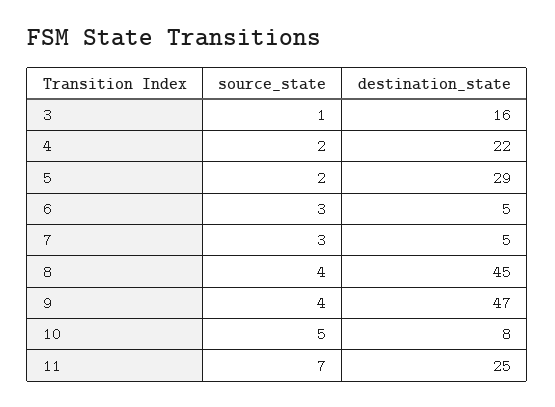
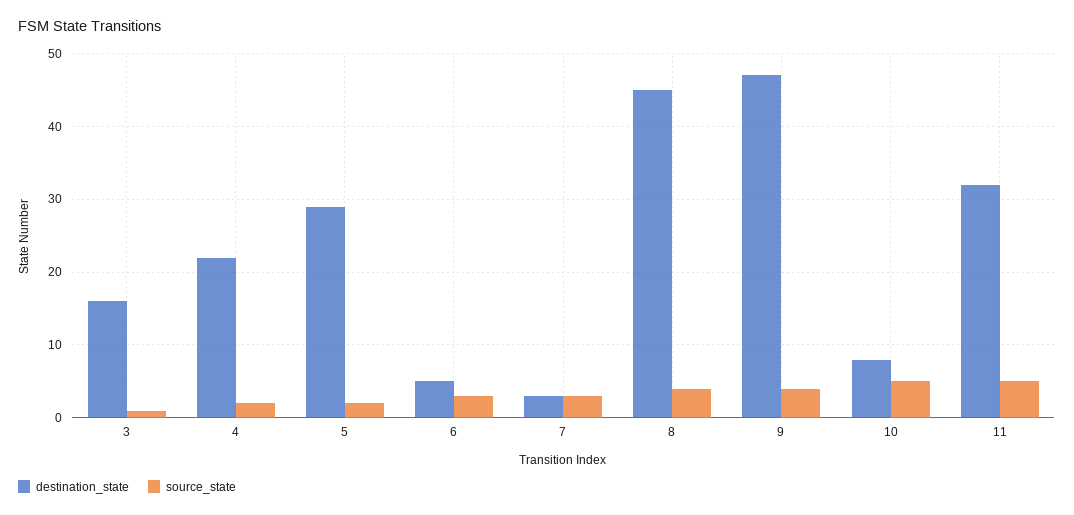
destination_state, 7: 5 -> 3
source_state, 11: 7 -> 5
destination_state, 11: 25 -> 32

